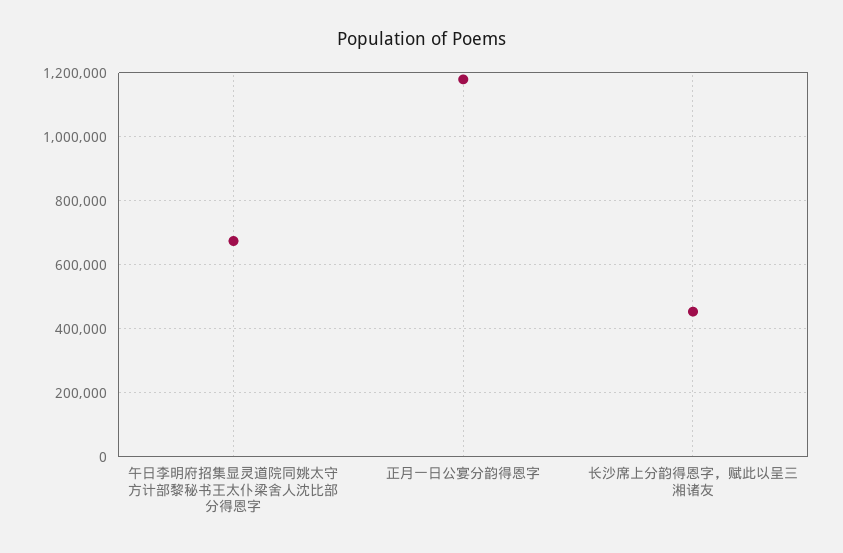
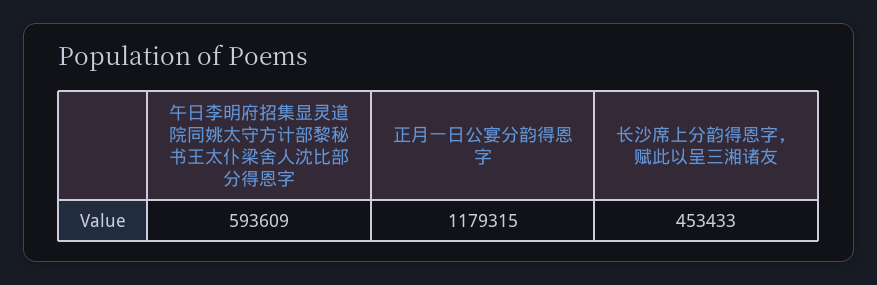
午日李明府招集显灵道院同姚太守方计部黎秘书王太仆梁舍人沈比部分得恩字: 680000 -> 593609

